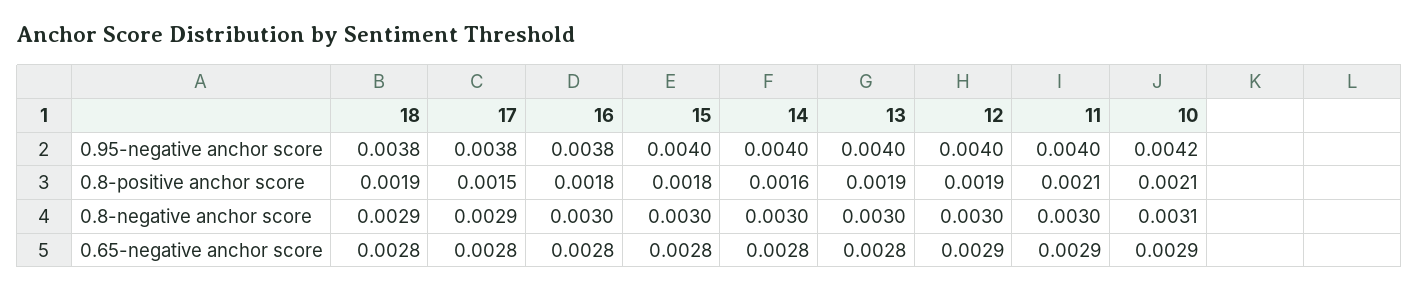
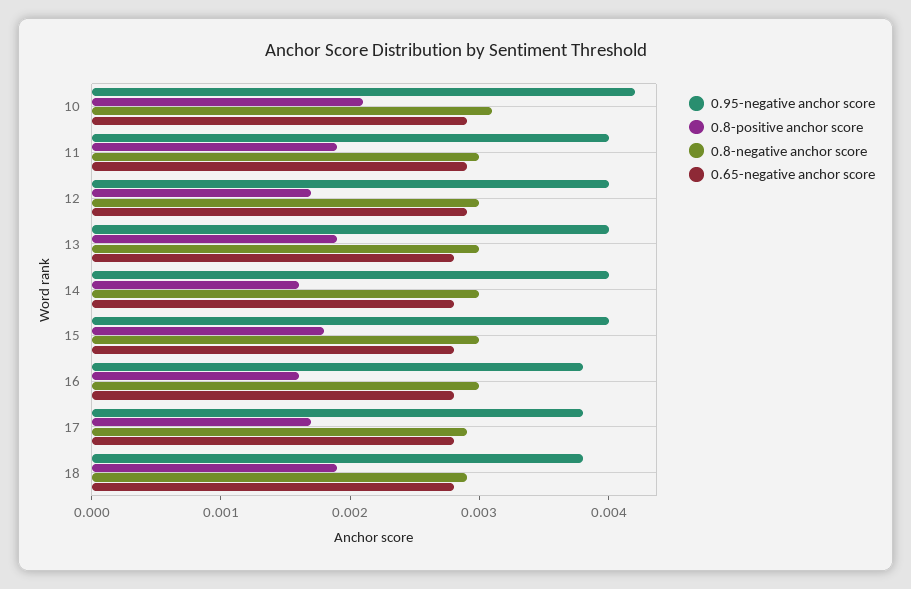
0.8-positive anchor score, 17: 0.0015 -> 0.0017
0.8-positive anchor score, 16: 0.0018 -> 0.0016
0.8-positive anchor score, 12: 0.0019 -> 0.0017
0.8-positive anchor score, 11: 0.0021 -> 0.0019

